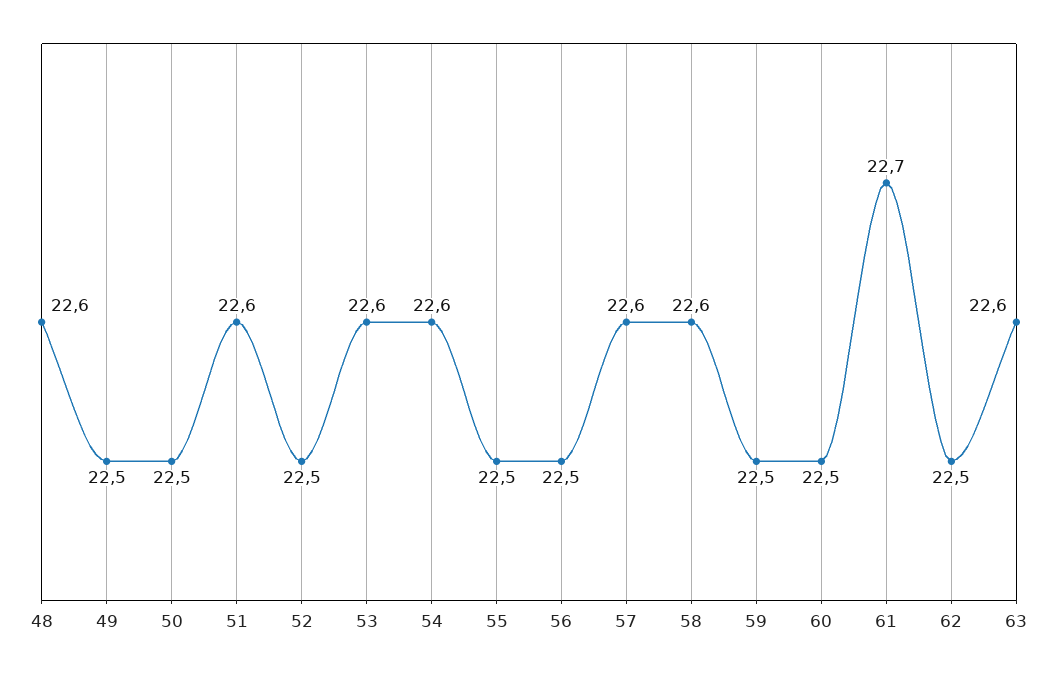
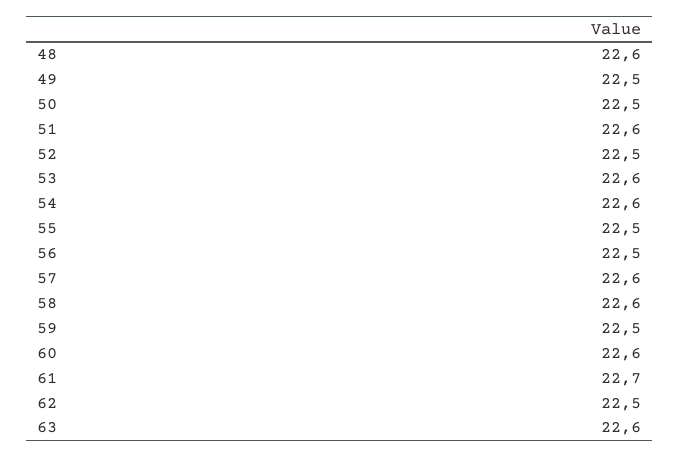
60: 22.5 -> 22.6

